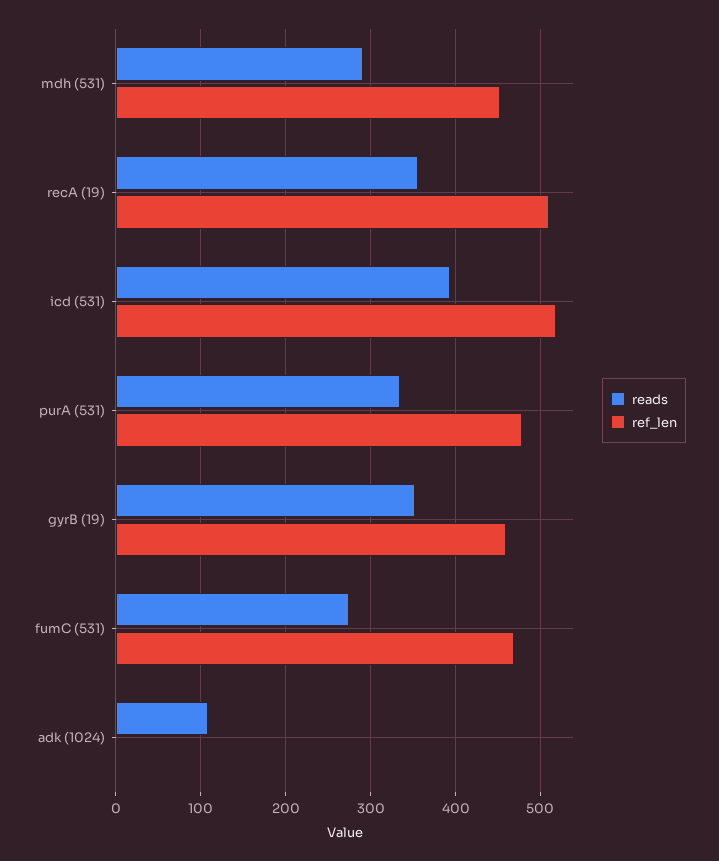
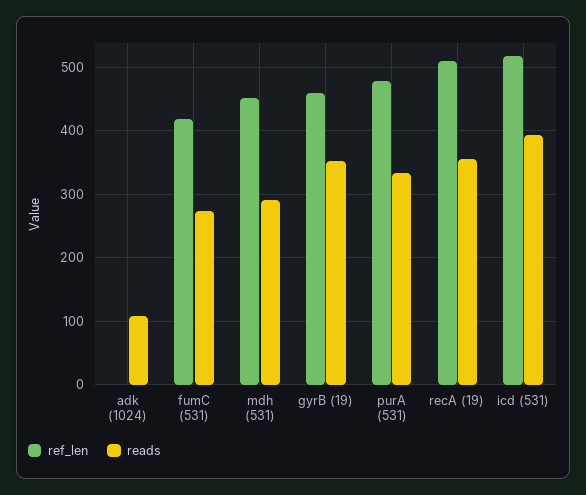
ref_len, fumC (531): 470 -> 420

